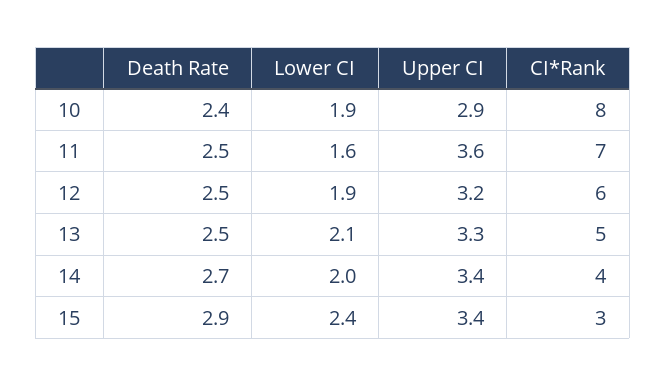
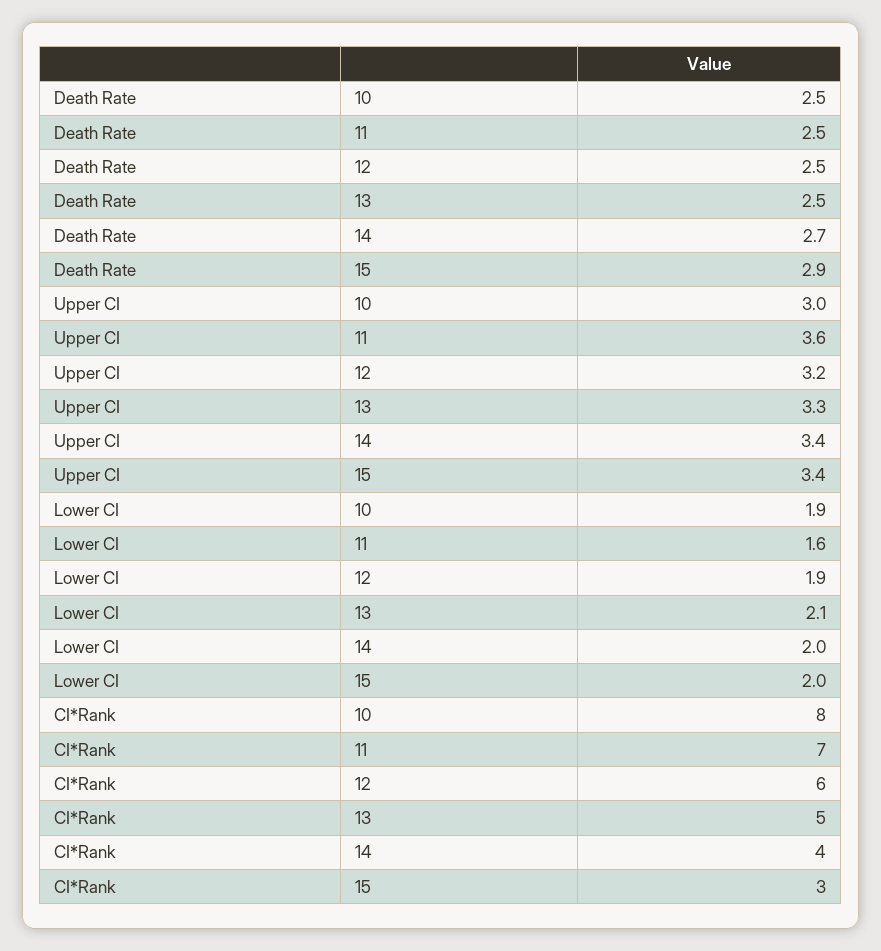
Death Rate, 10: 2.4 -> 2.5
Upper CI, 10: 2.9 -> 3
Lower CI, 15: 2.4 -> 2

